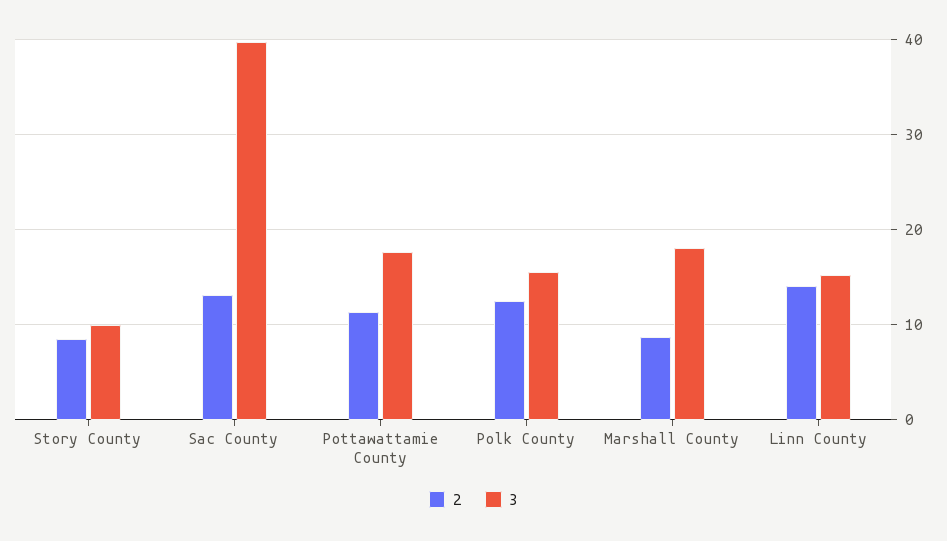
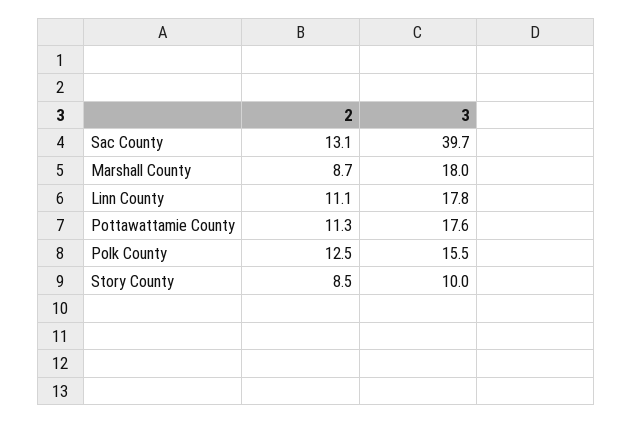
2, Linn County: 14 -> 11.1
3, Linn County: 15 -> 17.8

